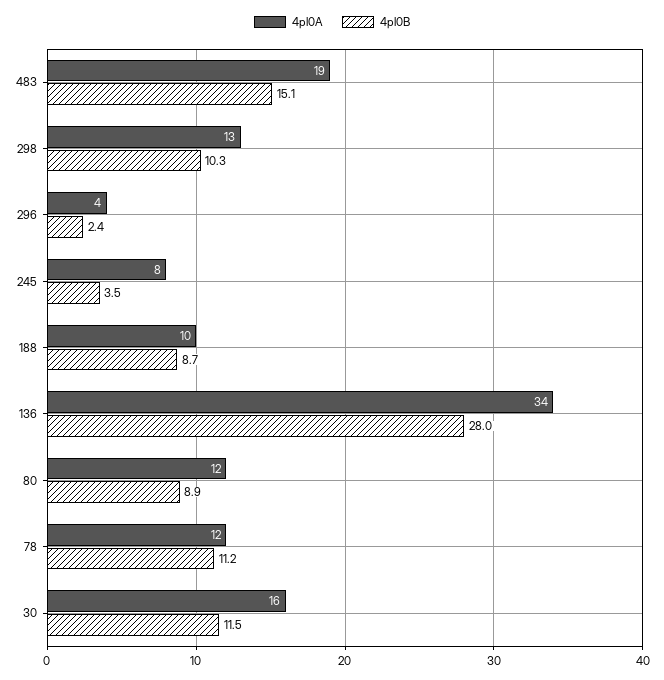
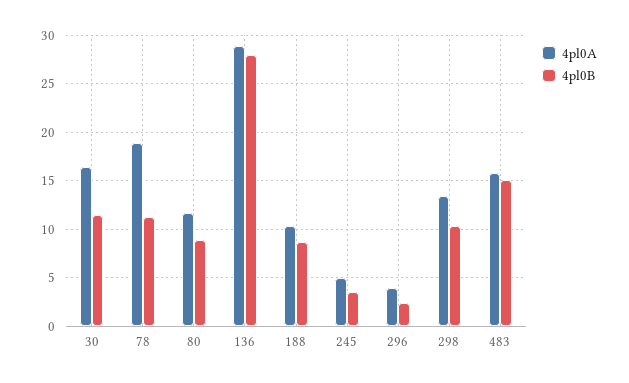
4pl0A, 483: 19 -> 16
4pl0A, 245: 8 -> 5
4pl0A, 136: 34 -> 29
4pl0A, 78: 12 -> 19

